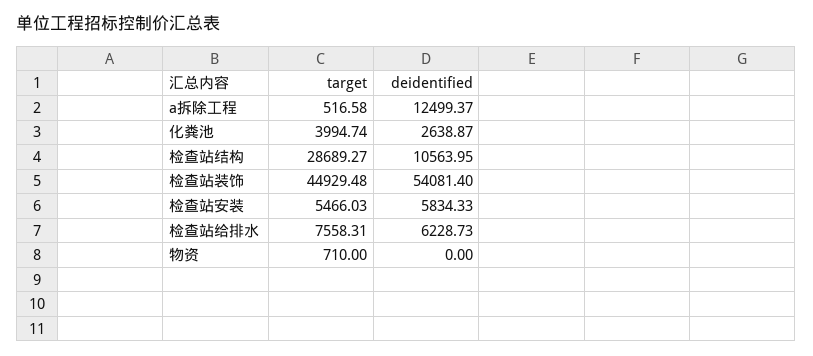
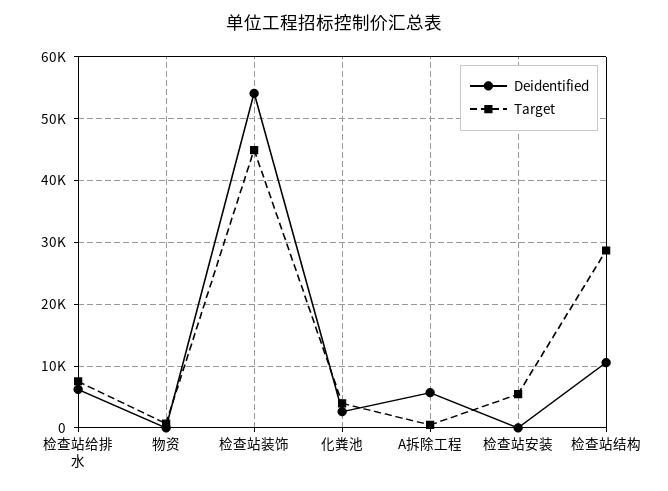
deidentified, a拆除工程: 12499.37 -> 6000
deidentified, 检查站安装: 5834.33 -> 0

